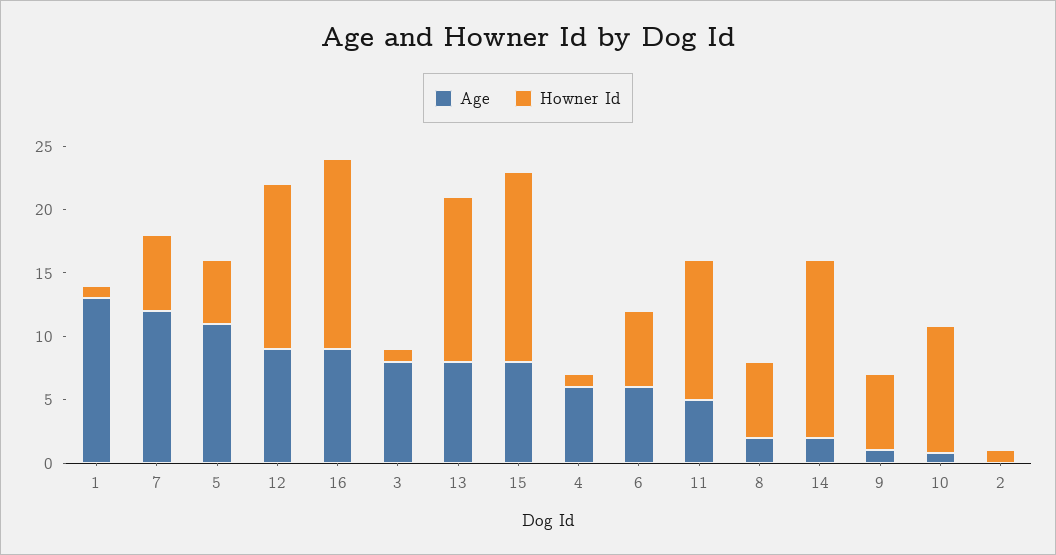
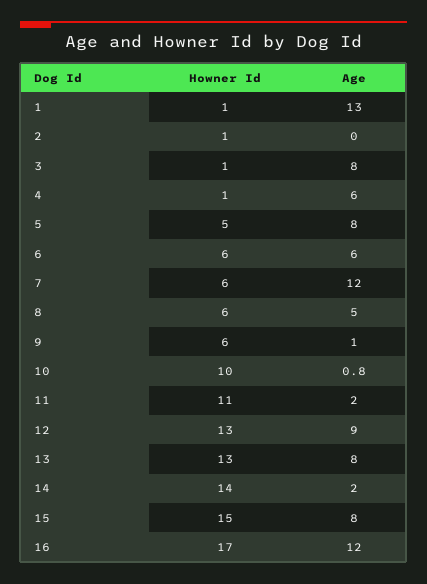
Age, 5: 11 -> 8
Age, 16: 9 -> 12
Howner Id, 16: 15 -> 17
Age, 11: 5 -> 2
Age, 8: 2 -> 5

